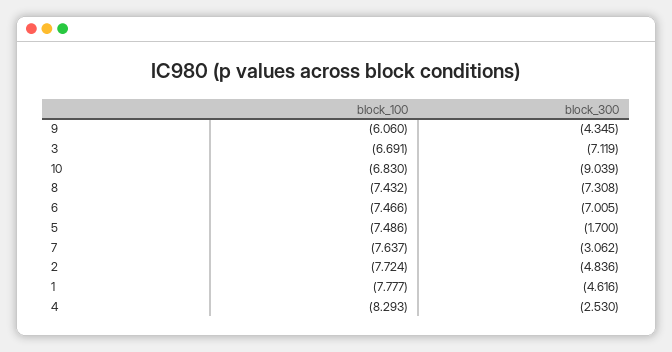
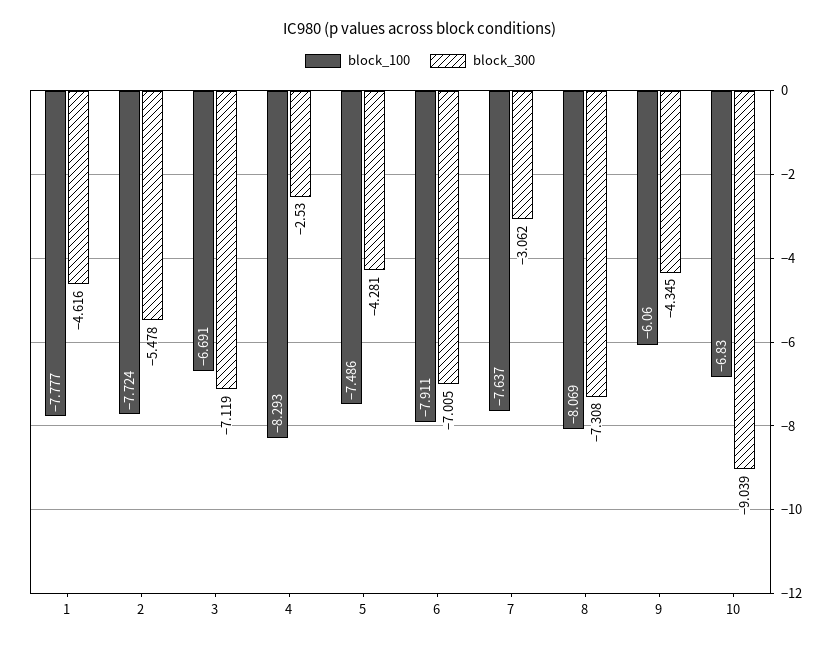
block_100, 8: -7.432 -> -8.069
block_100, 6: -7.466 -> -7.911
block_300, 5: -1.7 -> -4.281
block_300, 2: -4.836 -> -5.478

